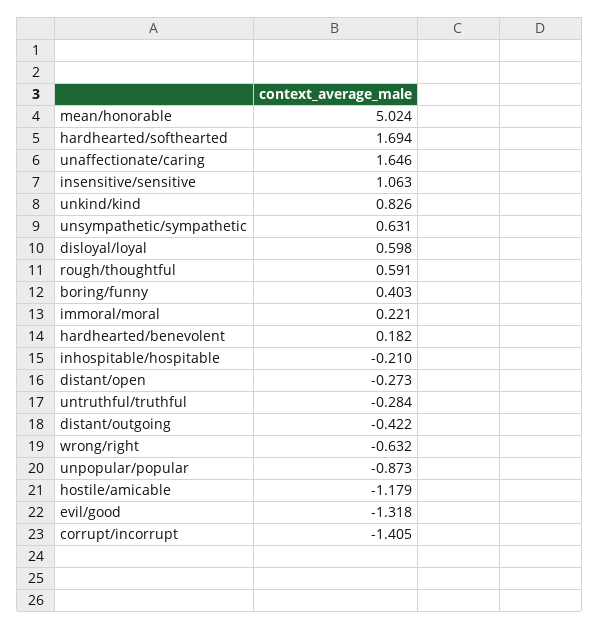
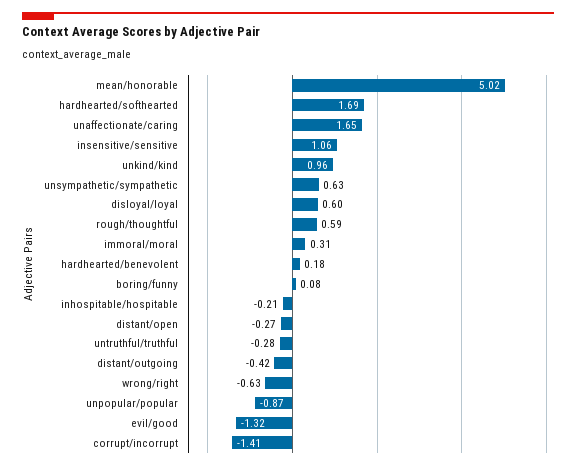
unkind/kind: 0.826 -> 0.96
boring/funny: 0.403 -> 0.08
immoral/moral: 0.221 -> 0.31
hostile/amicable: -1.179 -> none

